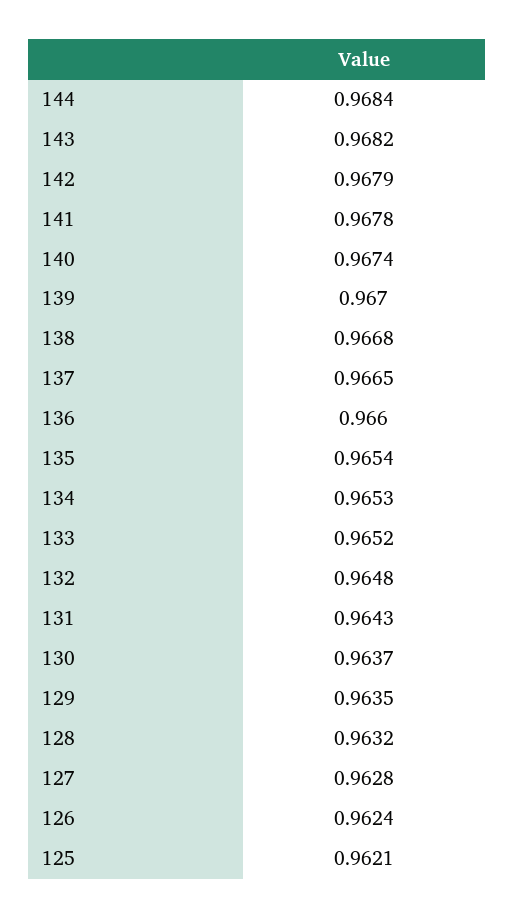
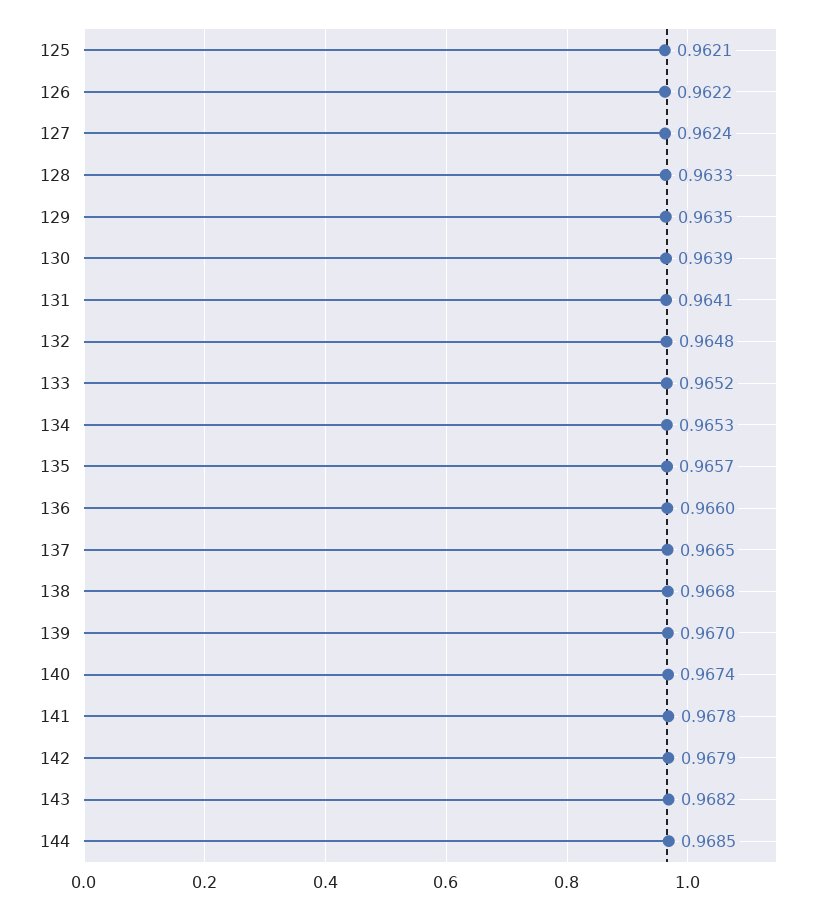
144: 0.9684 -> 0.9685
135: 0.9654 -> 0.9657
131: 0.9643 -> 0.9641
130: 0.9637 -> 0.9639
128: 0.9632 -> 0.9633
127: 0.9628 -> 0.9624
126: 0.9624 -> 0.9622

